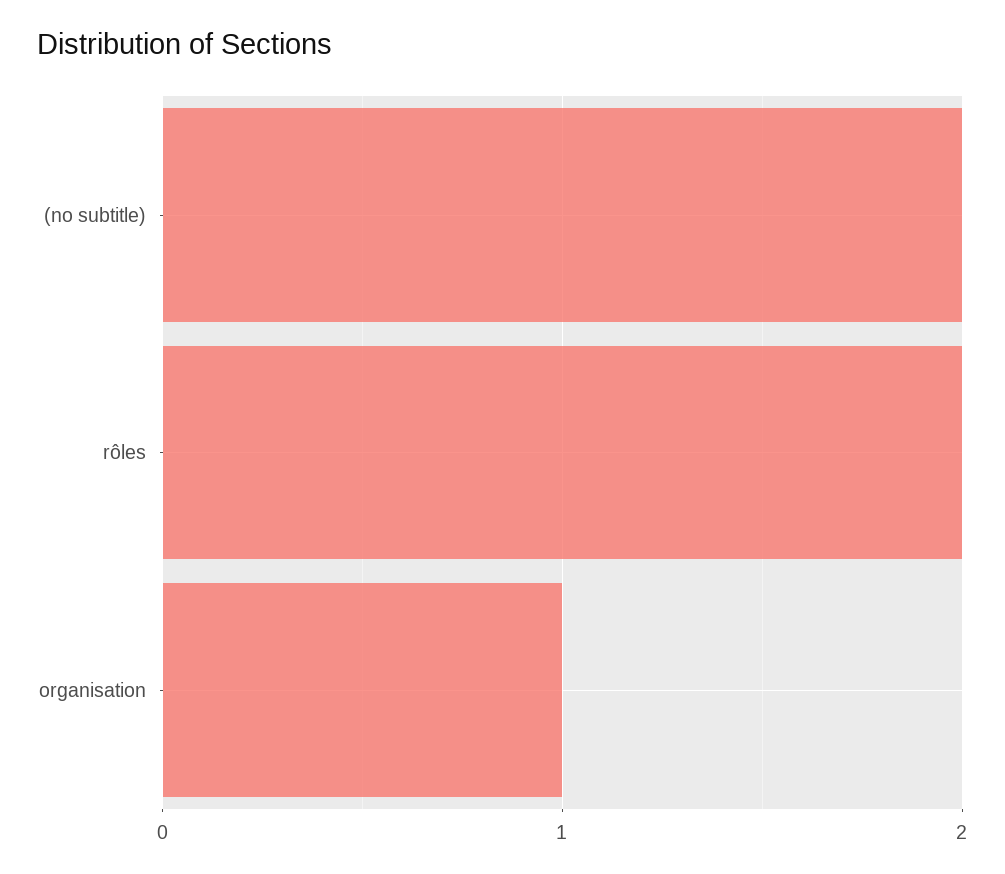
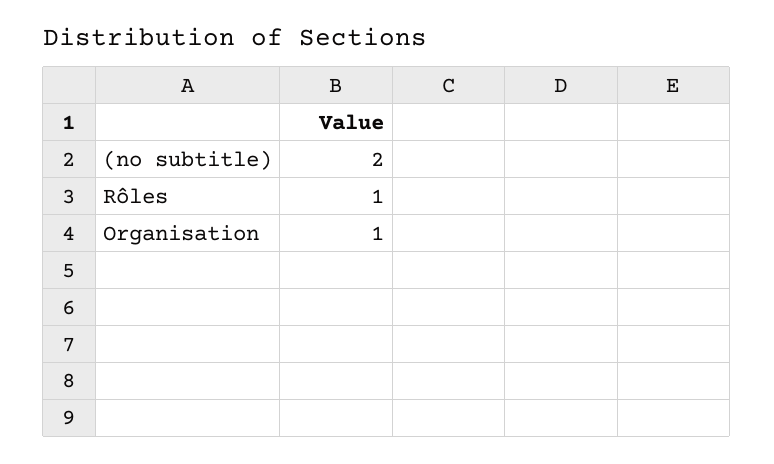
rôles: 2 -> 1

